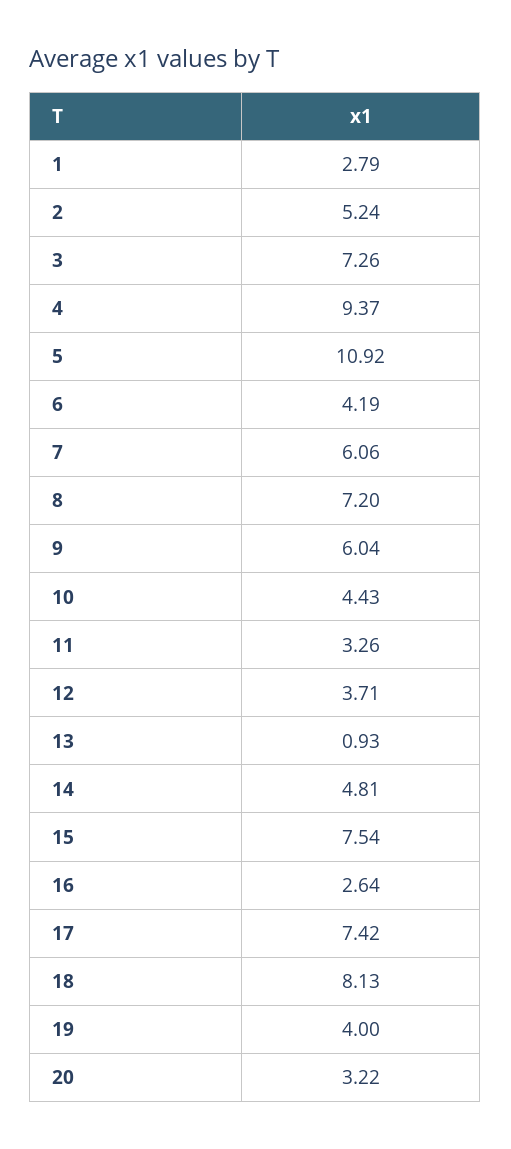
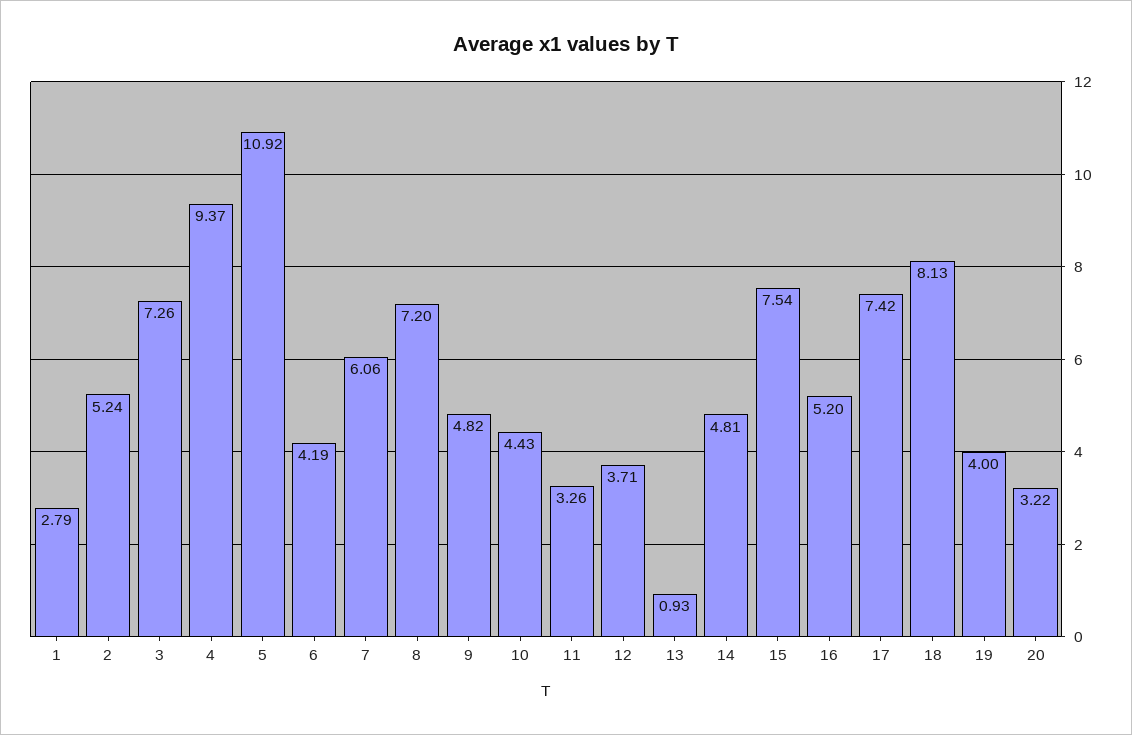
9: 6.04 -> 4.82
16: 2.64 -> 5.2

